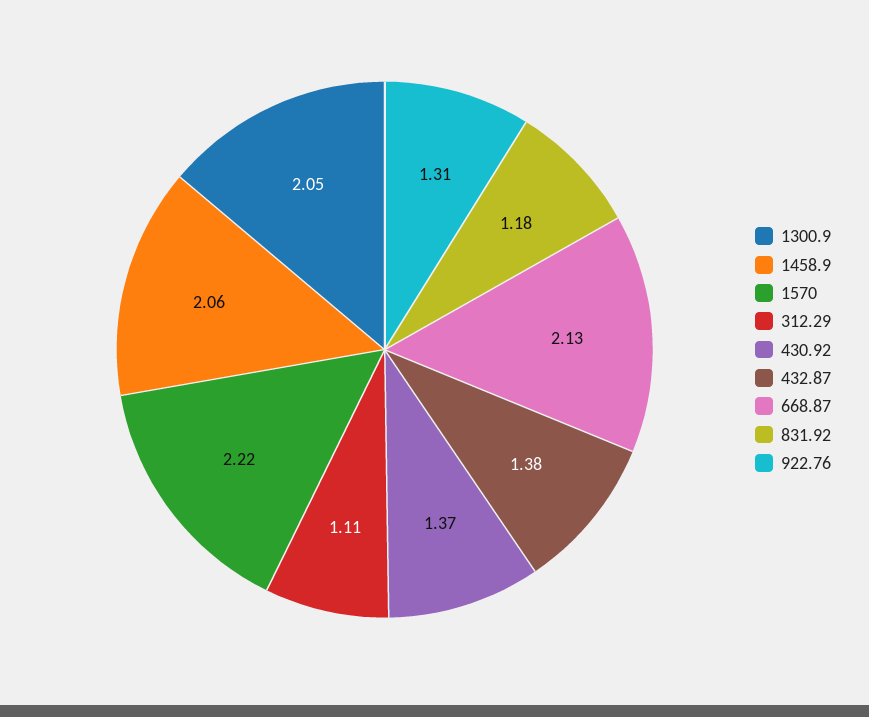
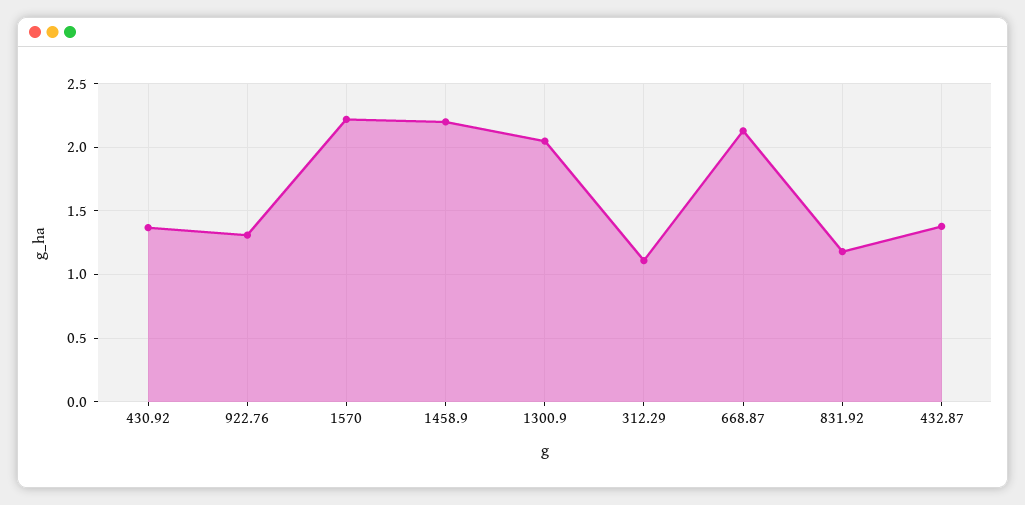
1458.9: 2.06 -> 2.2

